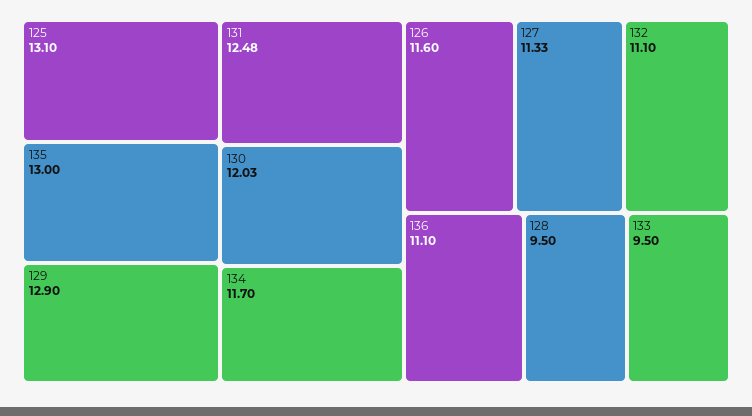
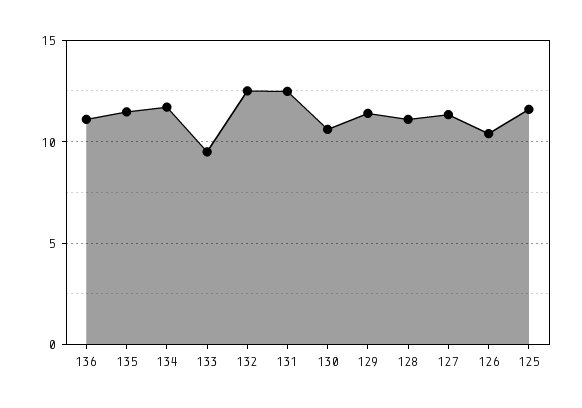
125: 13.1 -> 11.5
135: 13 -> 11.5
129: 12.9 -> 11.5
130: 12.03 -> 10.5
126: 11.6 -> 10.5
132: 11.1 -> 12.5
128: 9.5 -> 11

